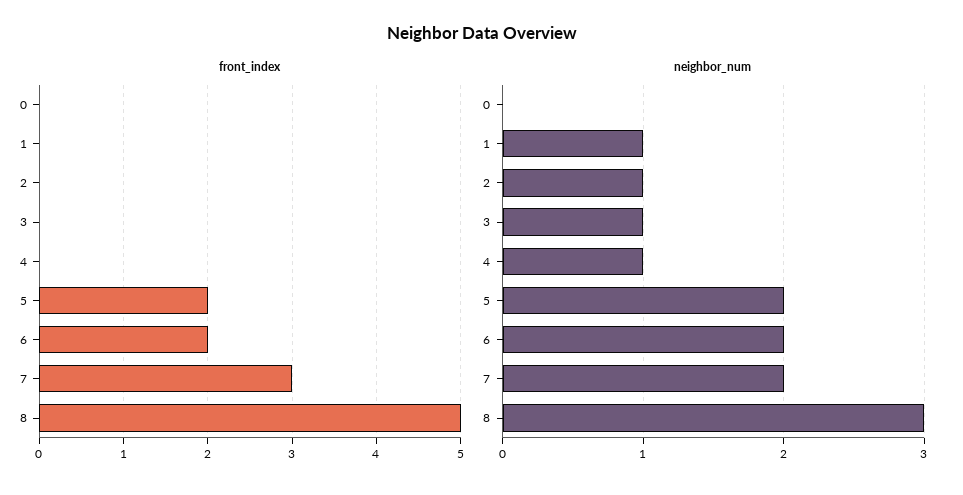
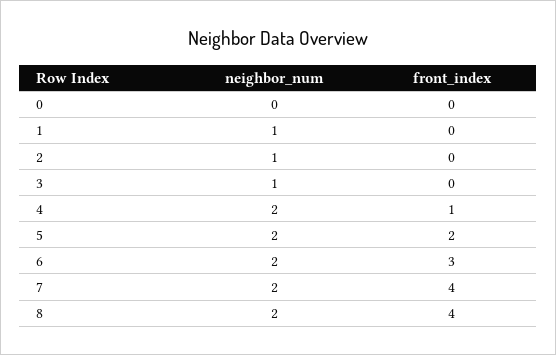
front_index, 4: 0 -> 1
front_index, 6: 2 -> 3
front_index, 7: 3 -> 4
front_index, 8: 5 -> 4
neighbor_num, 4: 1 -> 2
neighbor_num, 8: 3 -> 2

